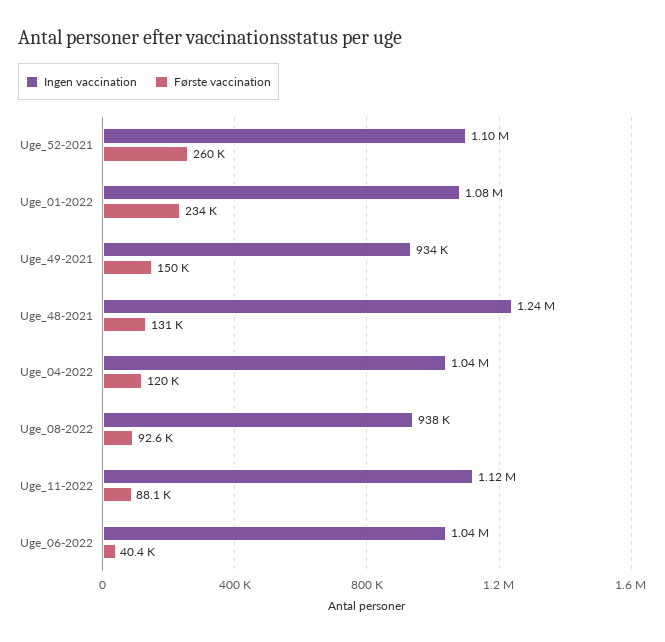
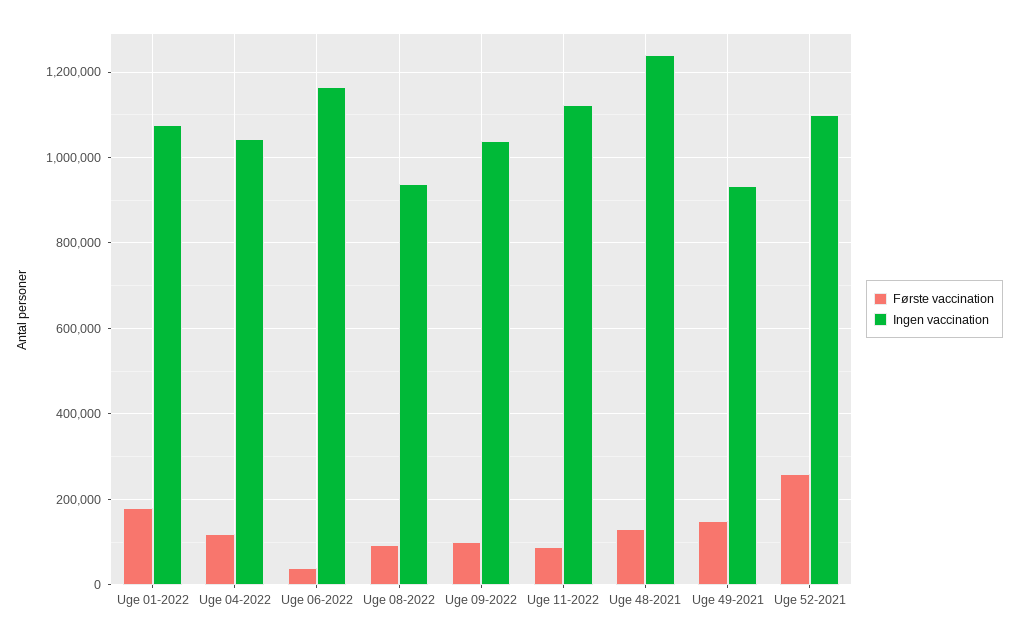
Første vaccination, Uge_01-2022: 234000 -> 180000
Ingen vaccination, Uge_06-2022: 1040000 -> 1160000
Første vaccination, Uge 09-2022: none -> 100000
Ingen vaccination, Uge 09-2022: none -> 1040000

